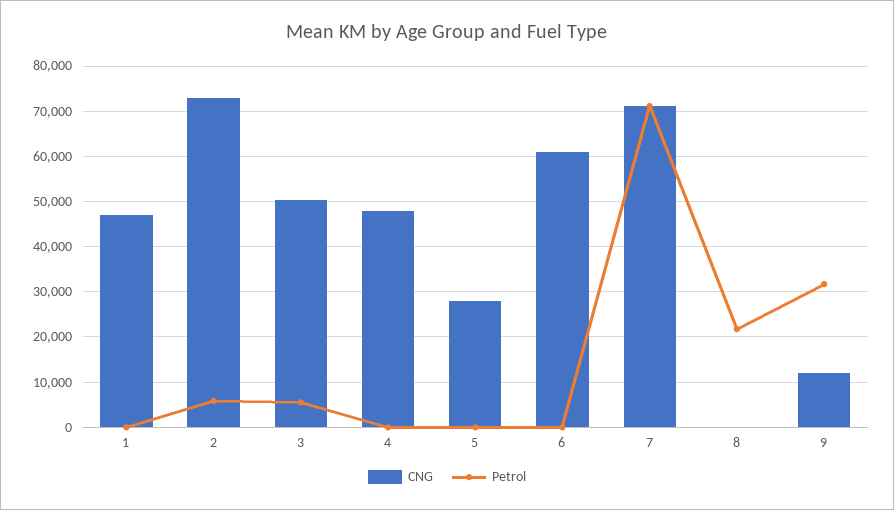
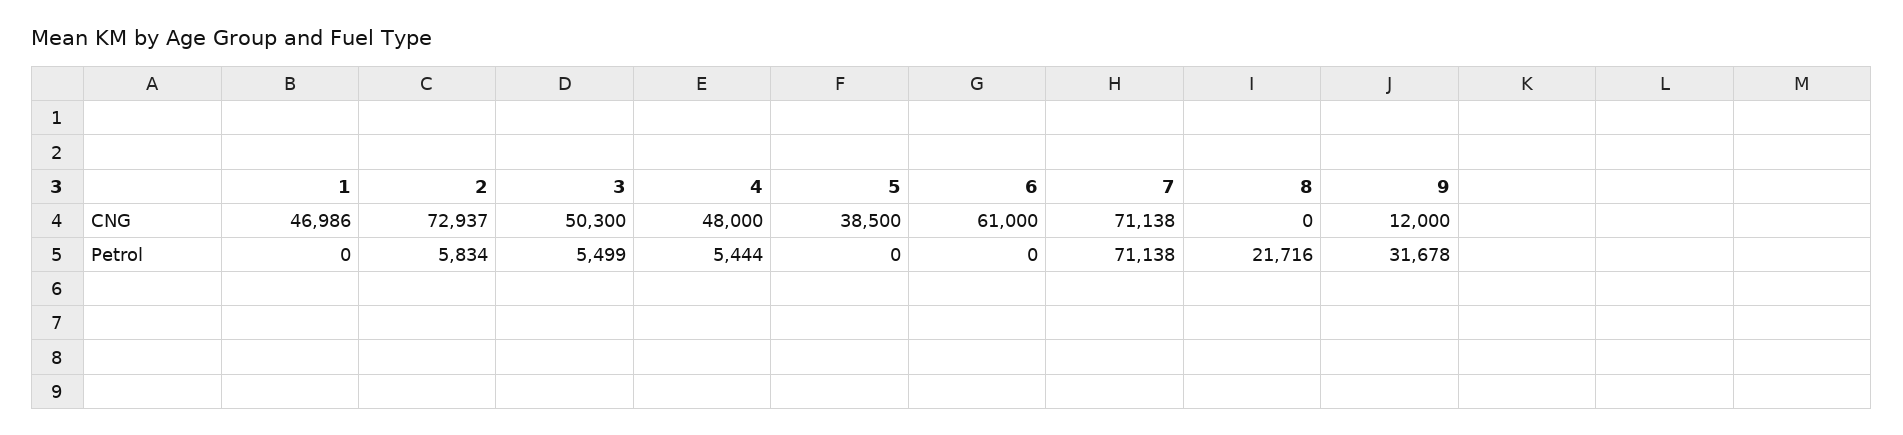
Petrol, 4: 0 -> 5444
CNG, 5: 28000 -> 38500

